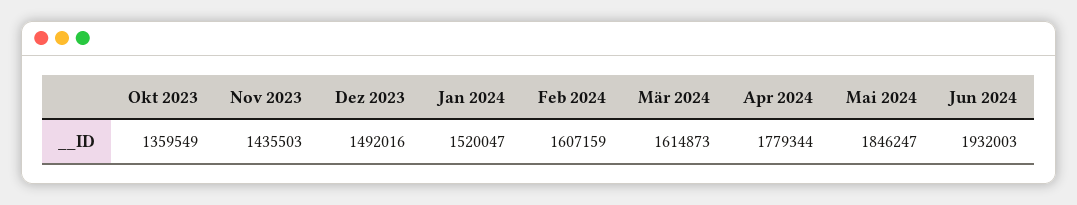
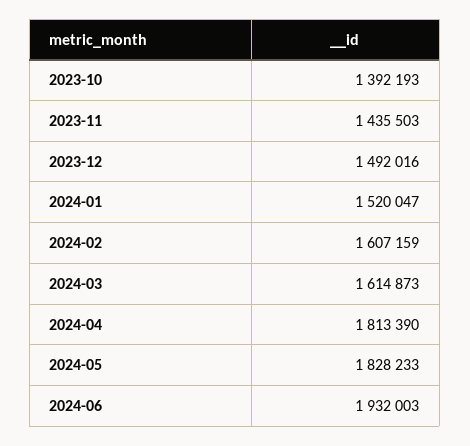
Okt 2023: 1359549 -> 1392193
Apr 2024: 1779344 -> 1813390
Mai 2024: 1846247 -> 1828233

